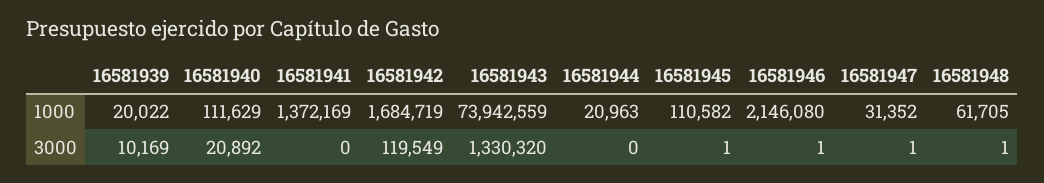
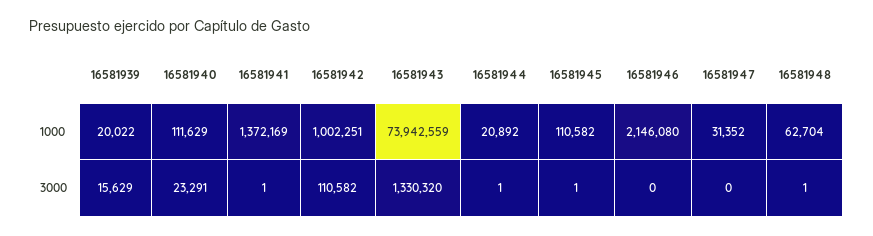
16581942, 1000: 1684719 -> 1002251
16581944, 1000: 20963 -> 20892
16581948, 1000: 61705 -> 62704
16581939, 3000: 10169 -> 15629
16581940, 3000: 20892 -> 23291
16581941, 3000: 0 -> 1
16581942, 3000: 119549 -> 110582
16581944, 3000: 0 -> 1
16581946, 3000: 1 -> 0
16581947, 3000: 1 -> 0

